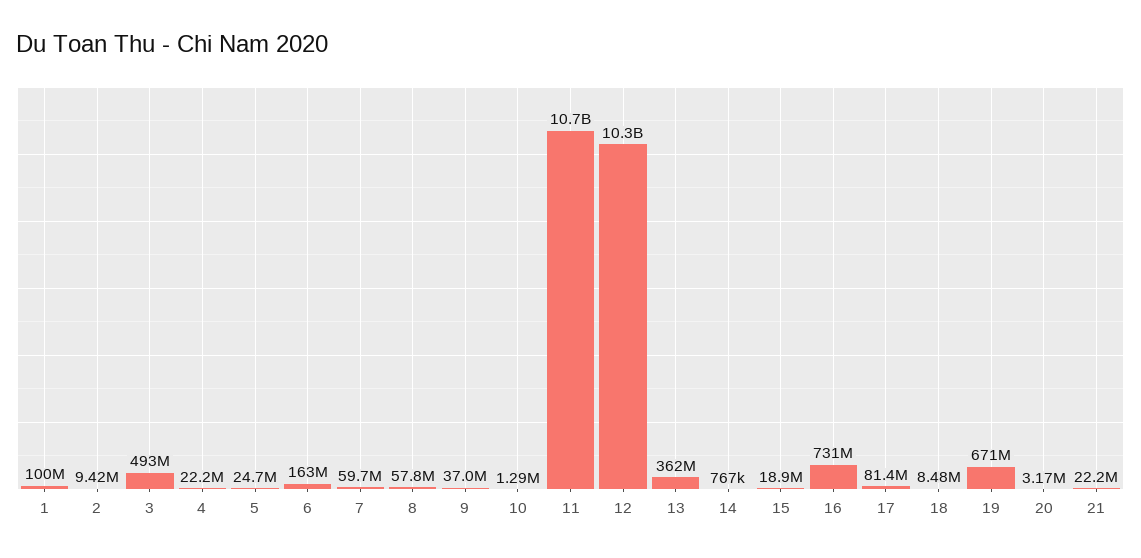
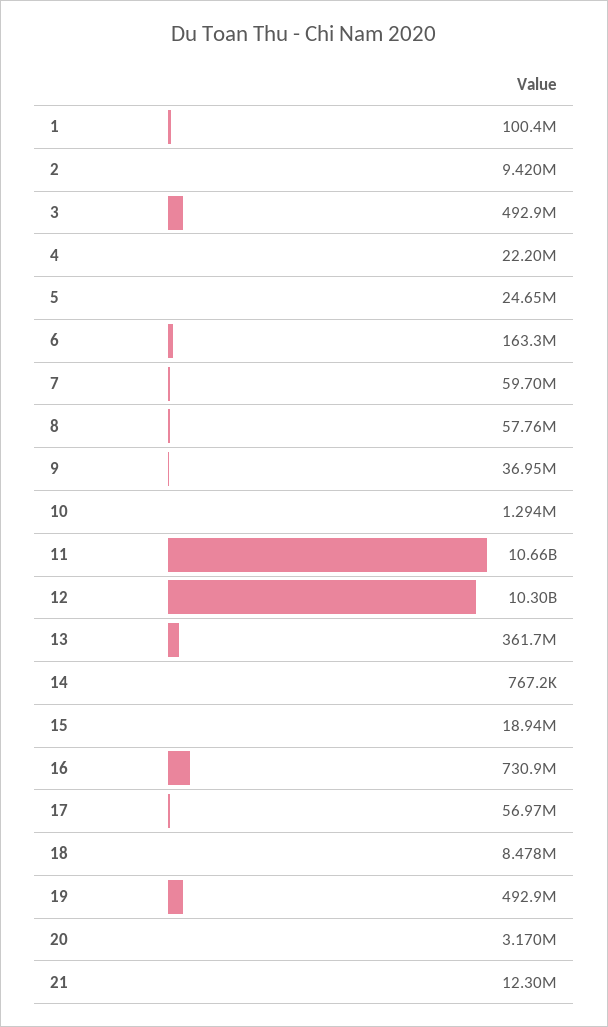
17: 81400000 -> 56970000
19: 671000000 -> 492900000
21: 22200000 -> 12300000

